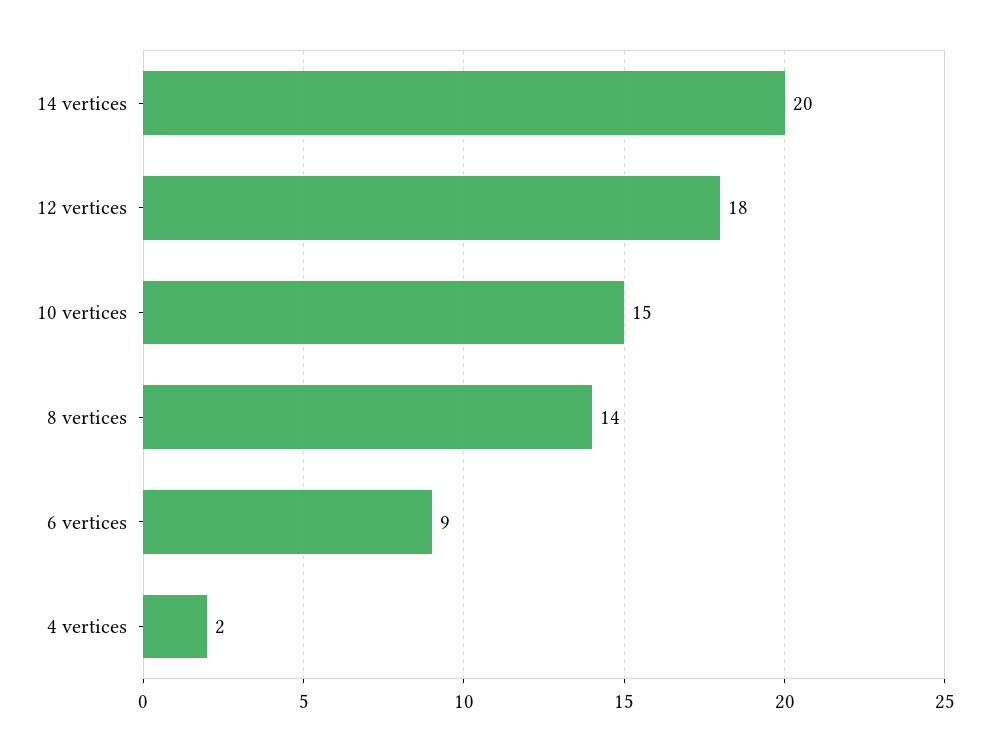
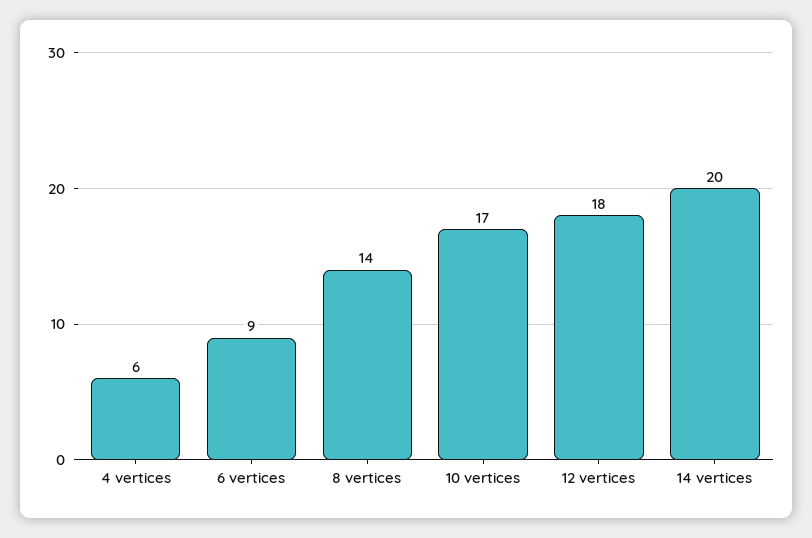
10 vertices: 15 -> 17
4 vertices: 2 -> 6

